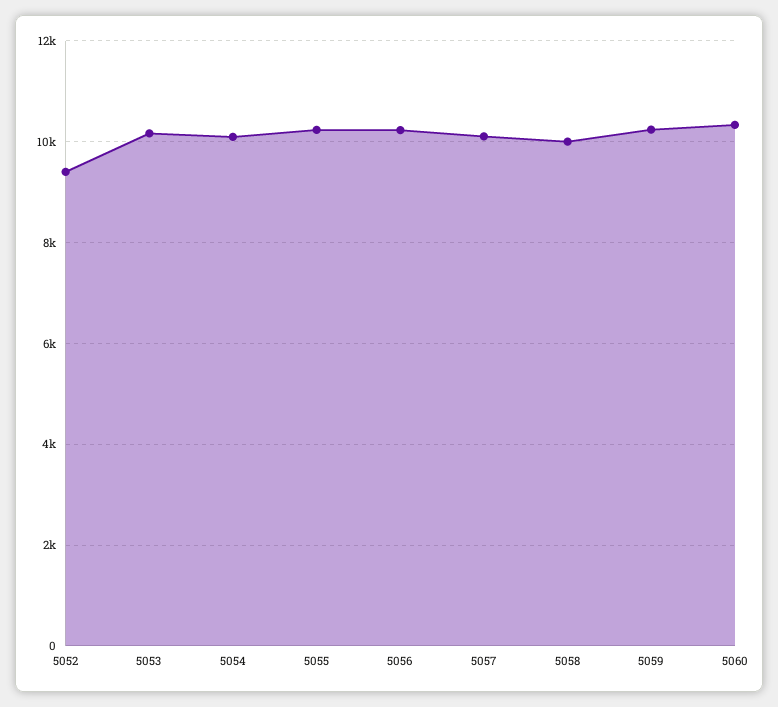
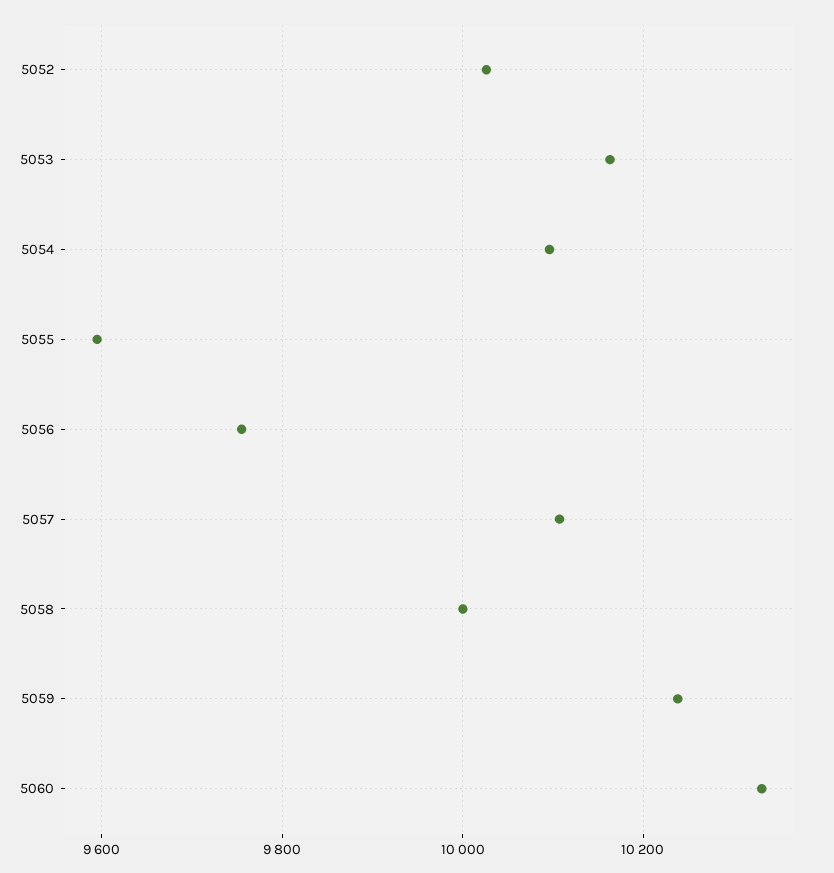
5052: 9400 -> 10020
5055: 10200 -> 9600
5056: 10200 -> 9760

